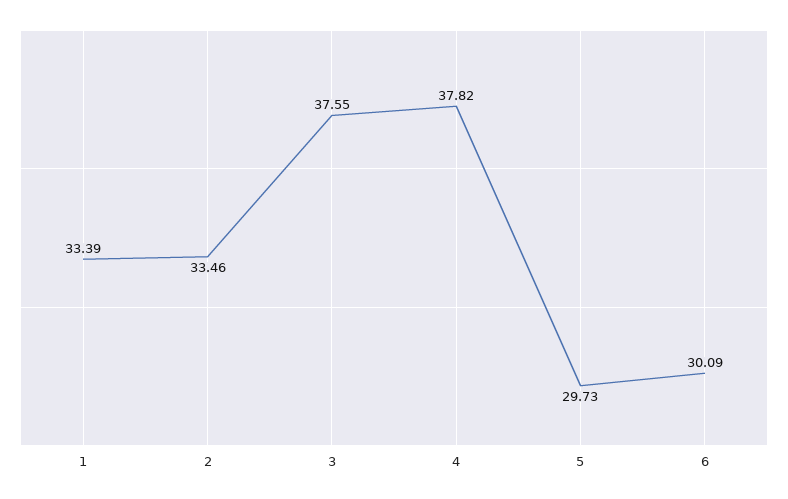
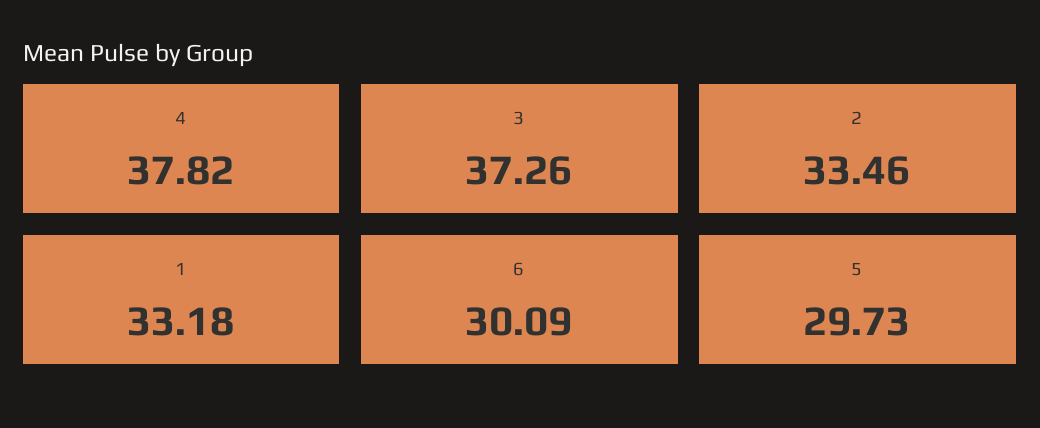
1: 33.39 -> 33.18
3: 37.55 -> 37.26

